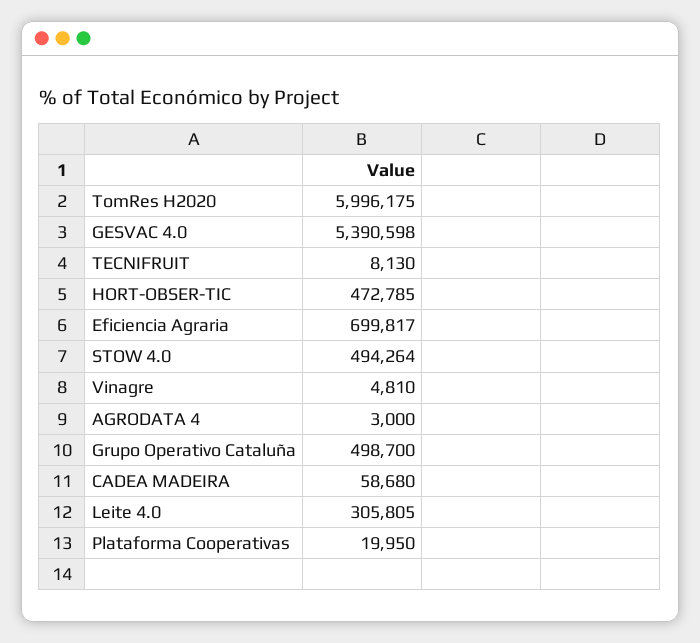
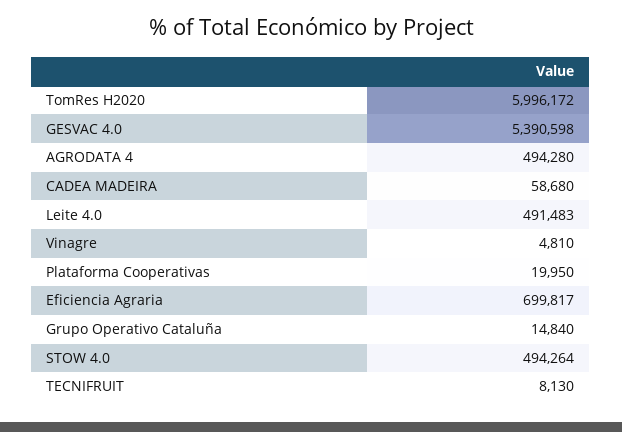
TomRes H2020: 5996175 -> 5996172
HORT-OBSER-TIC: 472785 -> none
AGRODATA 4: 3000 -> 494280
Grupo Operativo Cataluña: 498700 -> 14840
Leite 4.0: 305805 -> 491483

